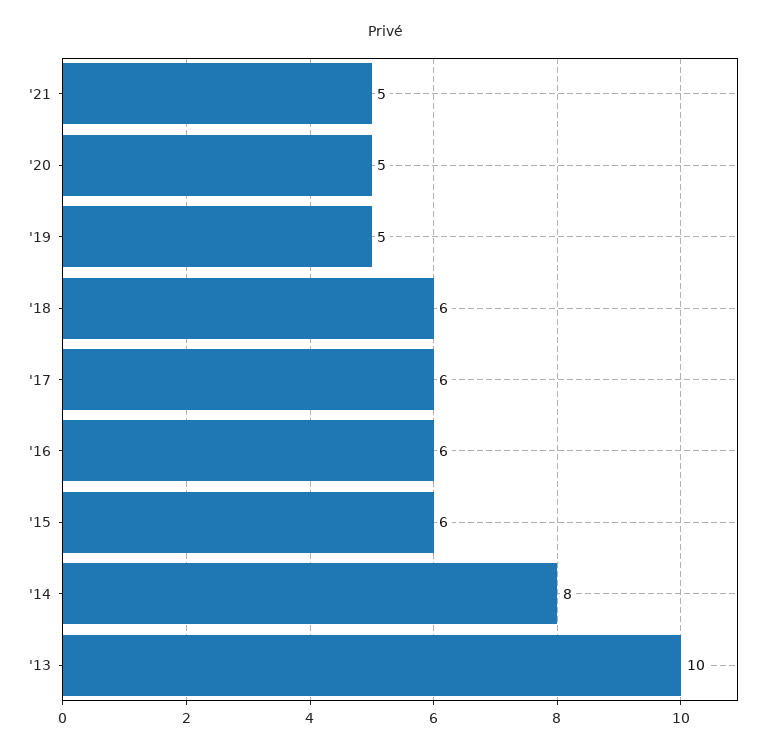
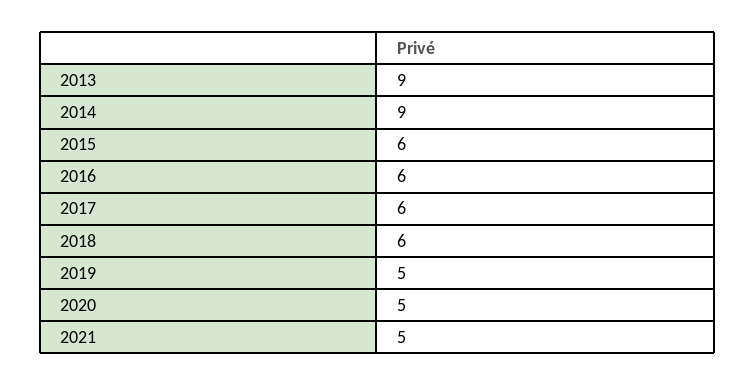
'14: 8 -> 9
'13: 10 -> 9

